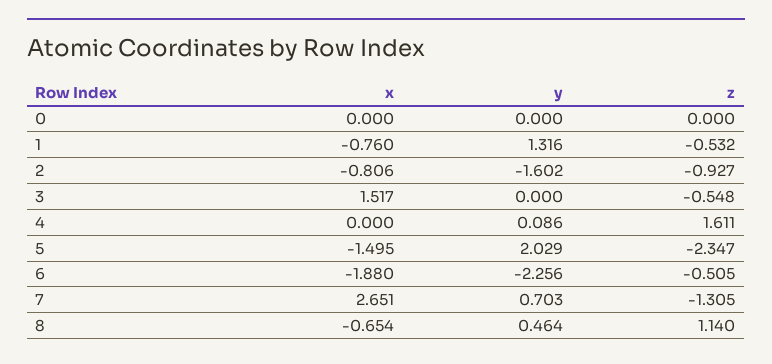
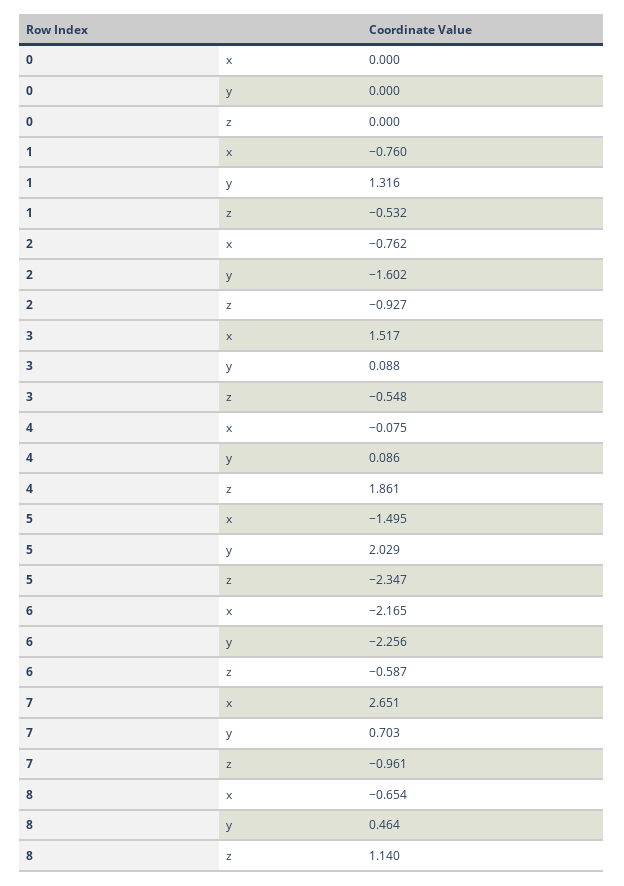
x, 2: -0.806 -> -0.762
y, 3: 0 -> 0.088
x, 4: 0 -> -0.075
z, 4: 1.611 -> 1.861
x, 6: -1.88 -> -2.165
z, 6: -0.505 -> -0.587
z, 7: -1.305 -> -0.961

